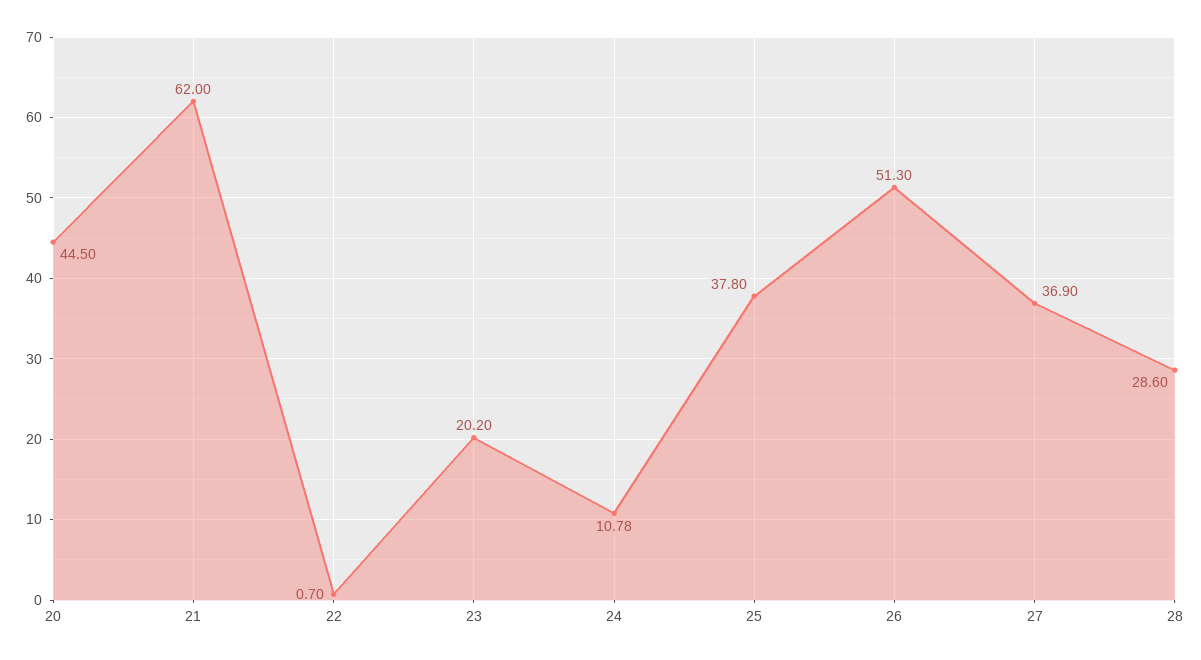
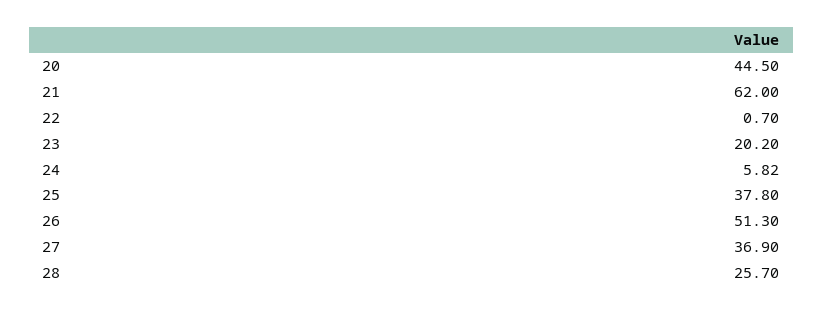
24: 10.78 -> 5.82
28: 28.6 -> 25.7

